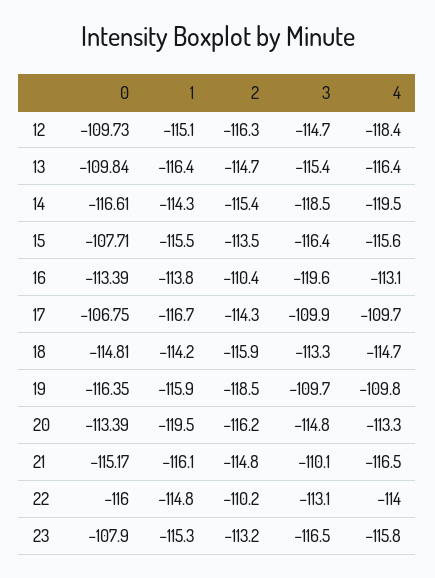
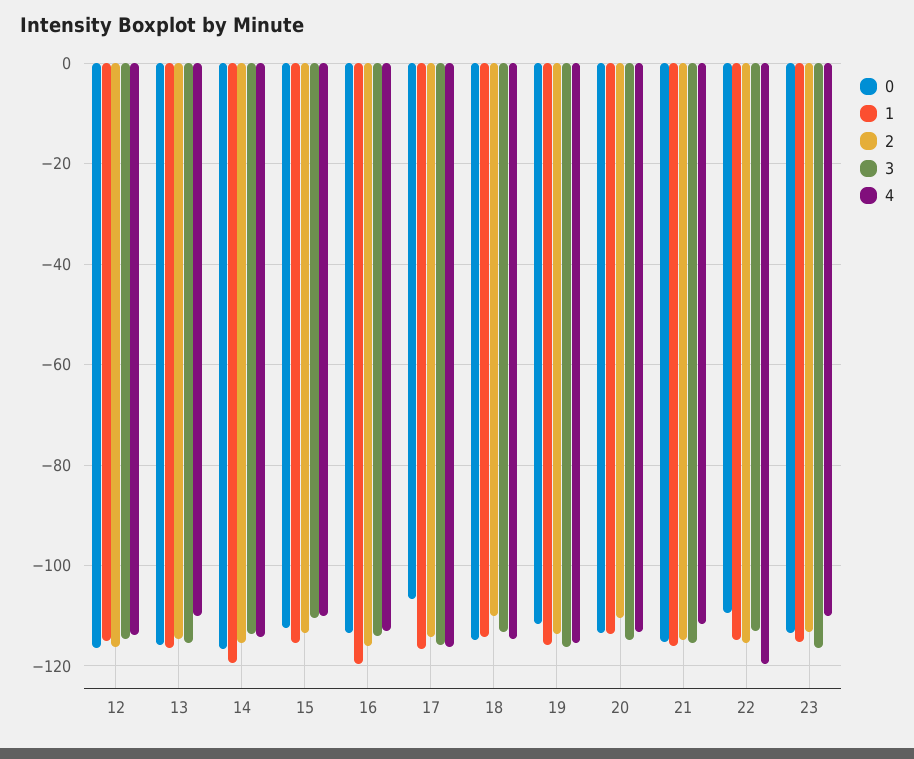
0, 12: -109.73 -> -116
4, 12: -118.4 -> -114
0, 13: -109.84 -> -116
4, 13: -116.4 -> -110
1, 14: -114.3 -> -120
3, 14: -118.5 -> -114
4, 14: -119.5 -> -114
0, 15: -107.71 -> -112
3, 15: -116.4 -> -110
4, 15: -115.6 -> -110
1, 16: -113.8 -> -120
2, 16: -110.4 -> -116
3, 16: -119.6 -> -114
3, 17: -109.9 -> -116
4, 17: -109.7 -> -116
2, 18: -115.9 -> -110
0, 19: -116.35 -> -112
2, 19: -118.5 -> -114
3, 19: -109.7 -> -116
4, 19: -109.8 -> -116
1, 20: -119.5 -> -114
2, 20: -116.2 -> -110
3, 21: -110.1 -> -116
4, 21: -116.5 -> -112
0, 22: -116 -> -110
2, 22: -110.2 -> -116
4, 22: -114 -> -120
0, 23: -107.9 -> -114
4, 23: -115.8 -> -110

